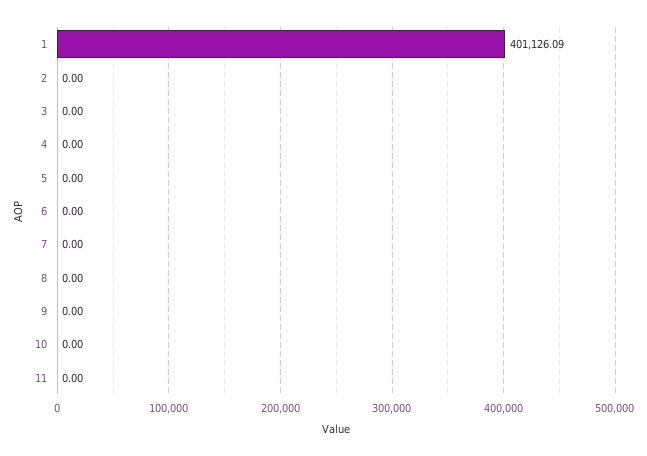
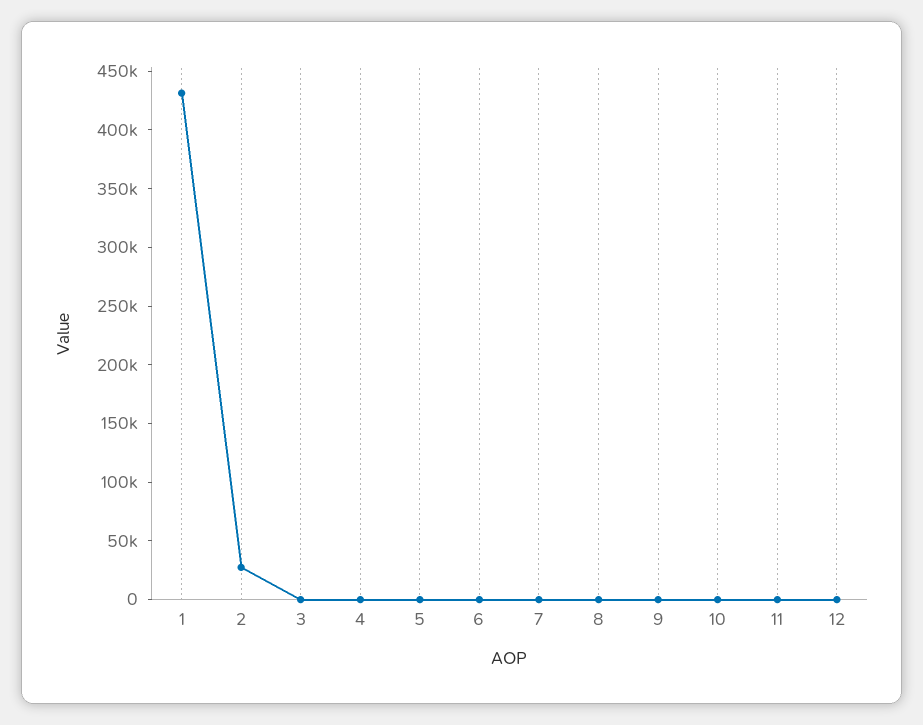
1: 401126.09 -> 430000
2: 0 -> 30000
12: none -> 0

